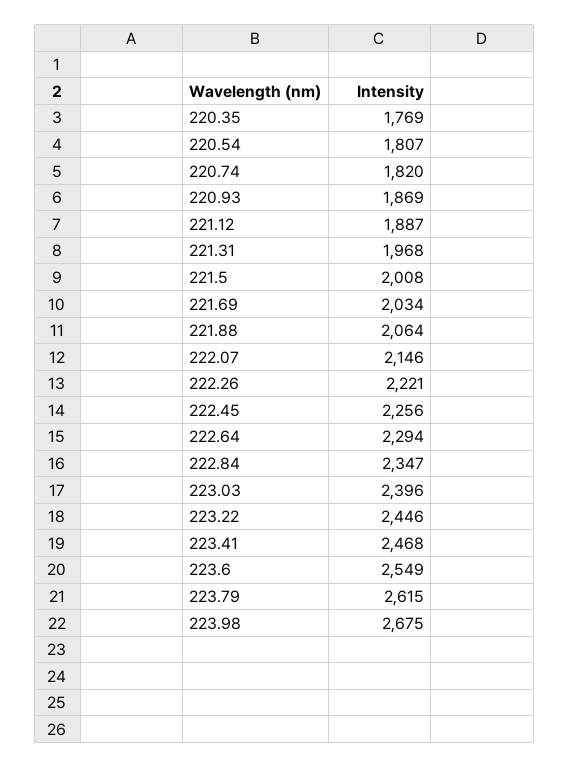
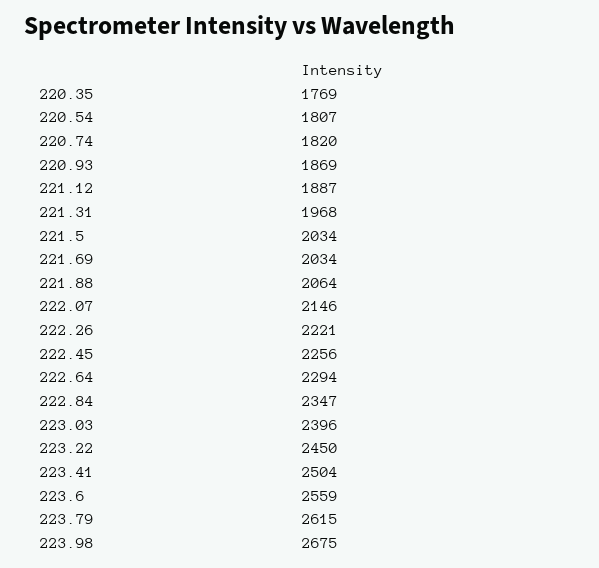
221.5: 2008 -> 2034
223.22: 2446 -> 2450
223.41: 2468 -> 2504
223.6: 2549 -> 2559

